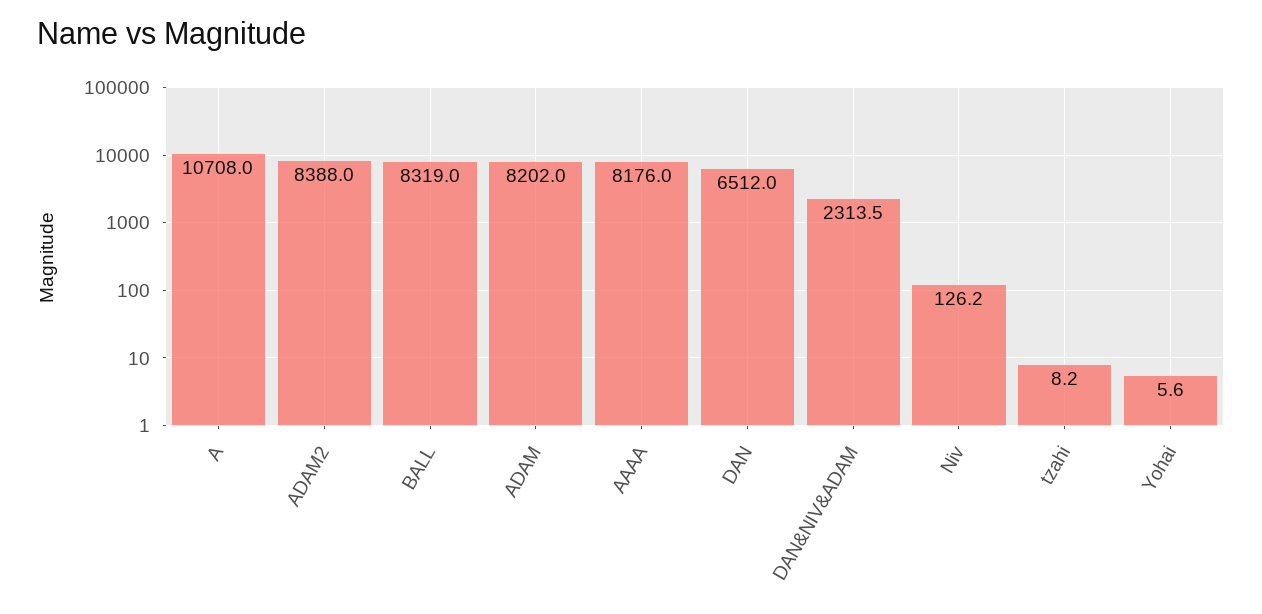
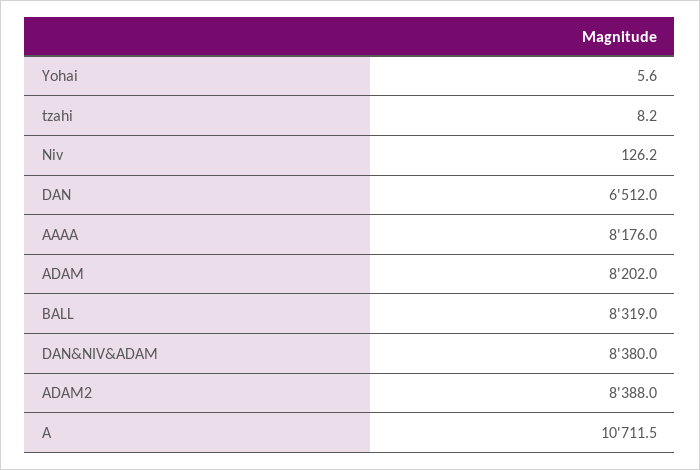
A: 10708 -> 10711.5
DAN&NIV&ADAM: 2313.5 -> 8380

